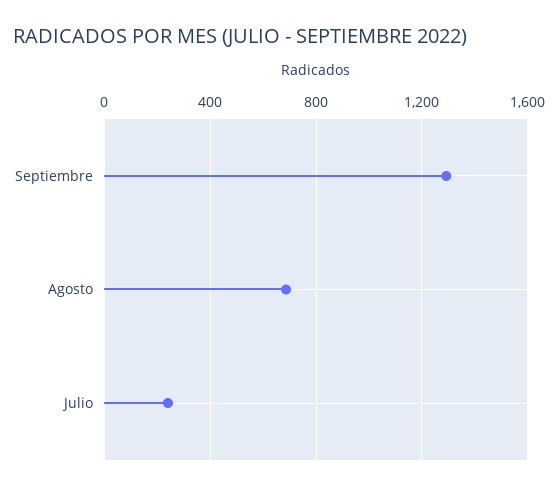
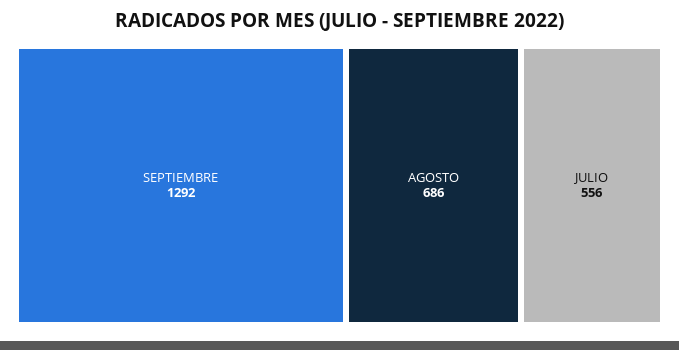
Julio: 250 -> 556

